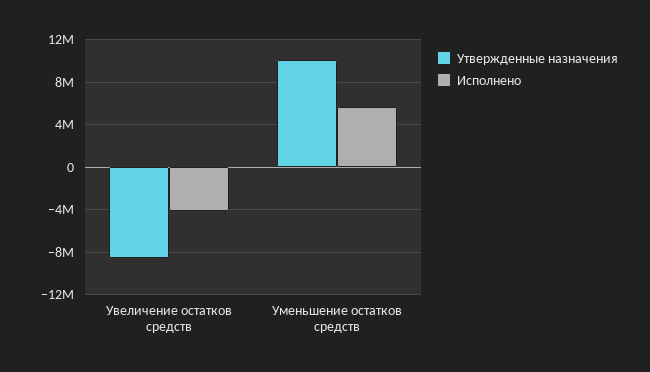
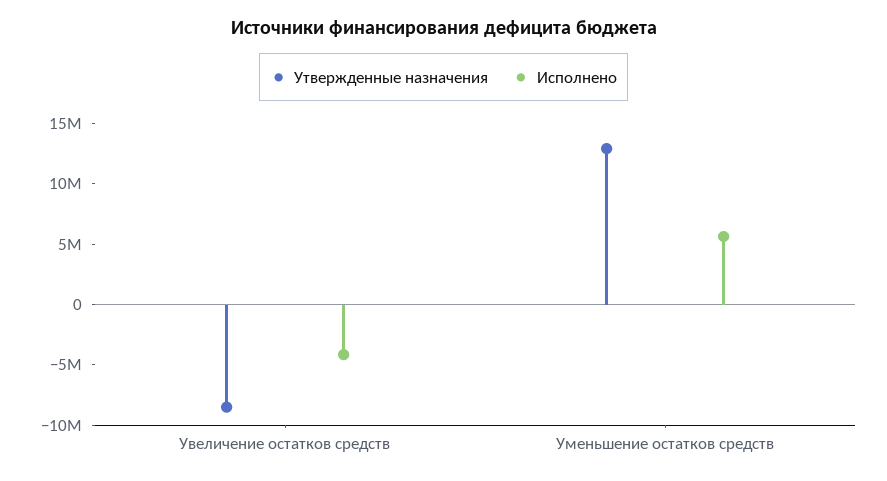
Утвержденные назначения, Уменьшение остатков средств: 10000000 -> 13000000

